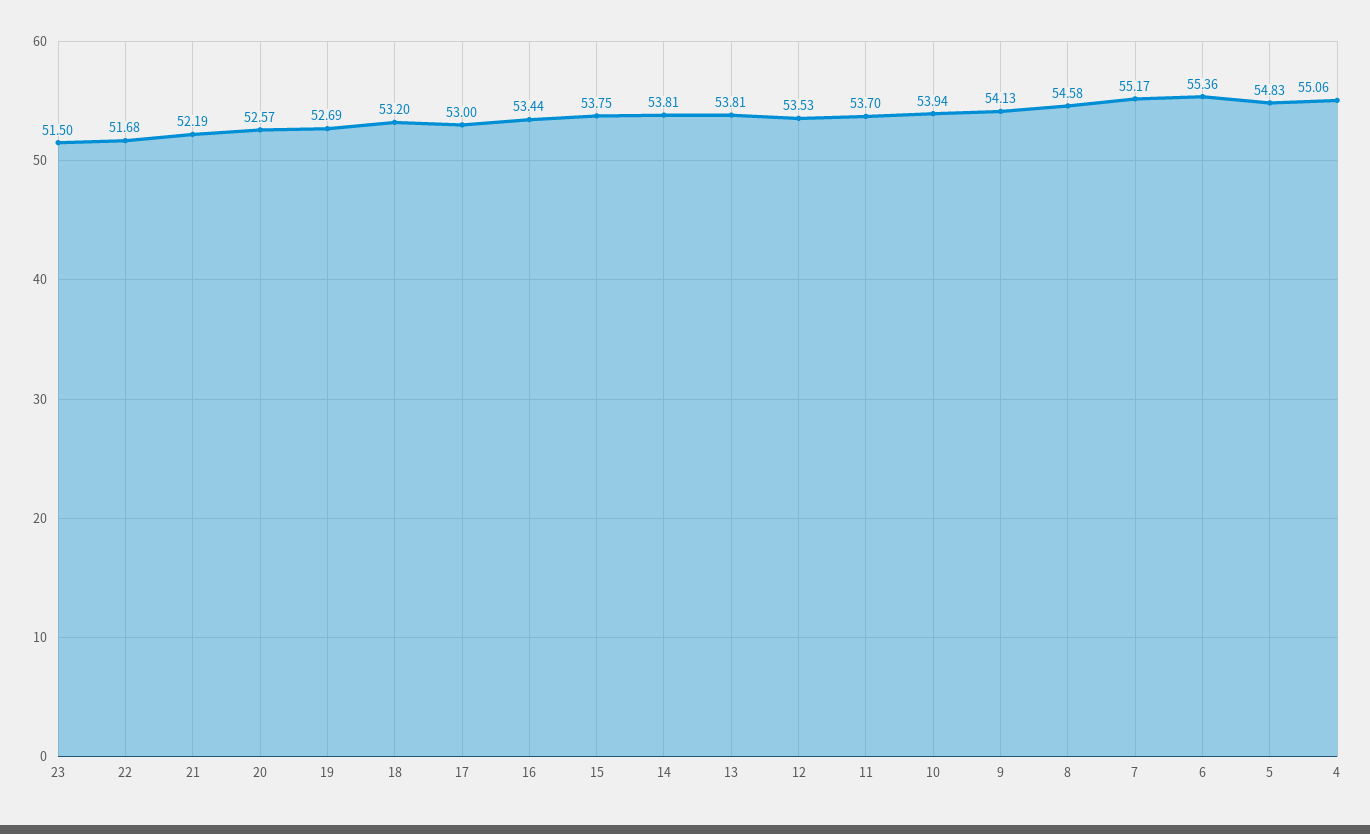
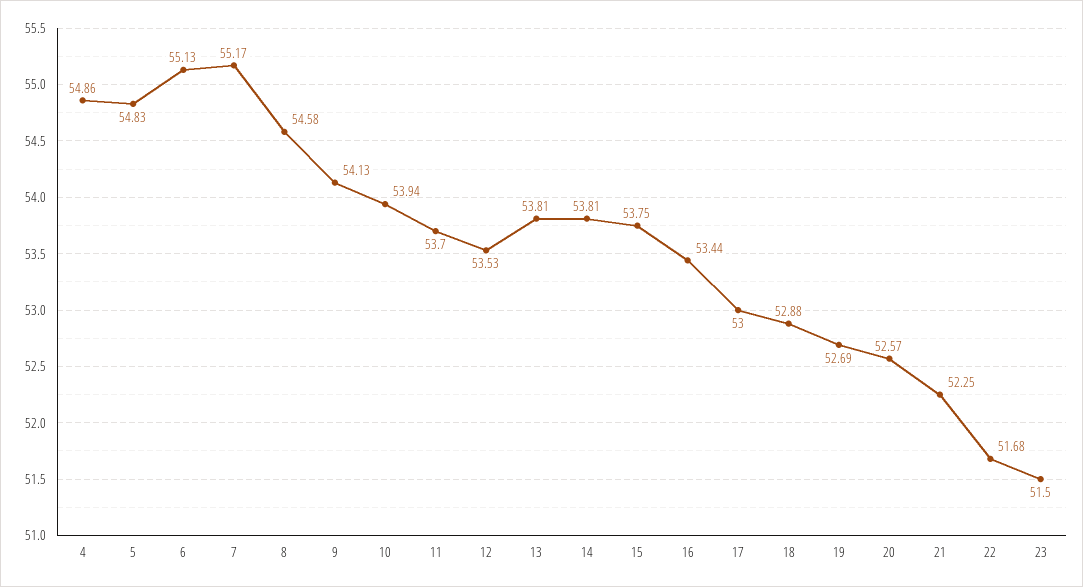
21: 52.19 -> 52.25
18: 53.2 -> 52.88
6: 55.36 -> 55.13
4: 55.06 -> 54.86

